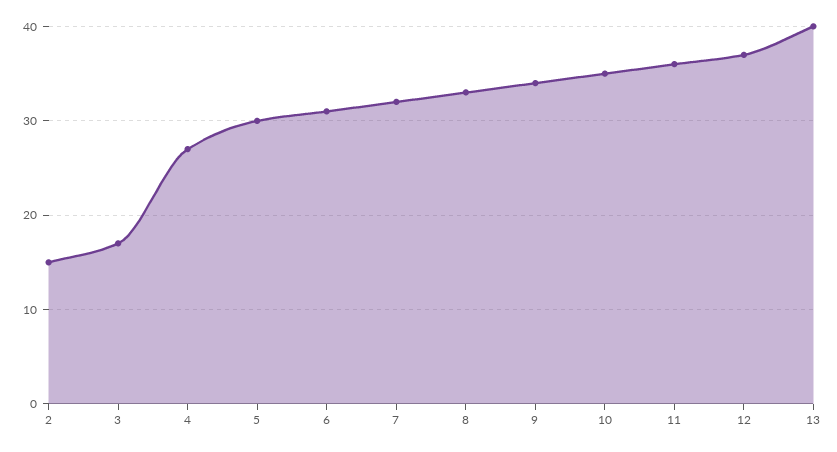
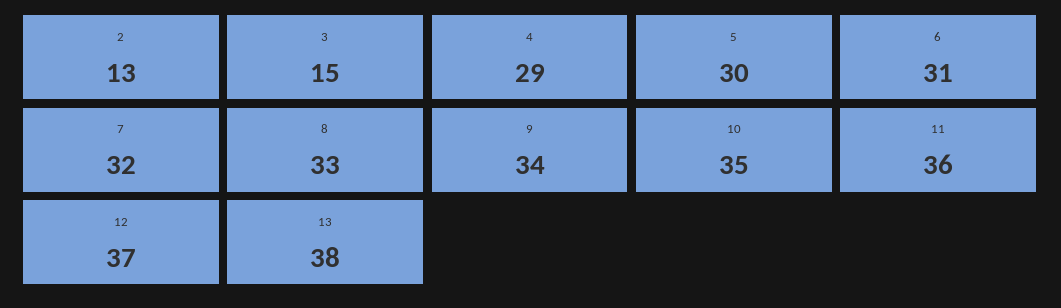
2: 15 -> 13
3: 17 -> 15
4: 27 -> 29
13: 40 -> 38

